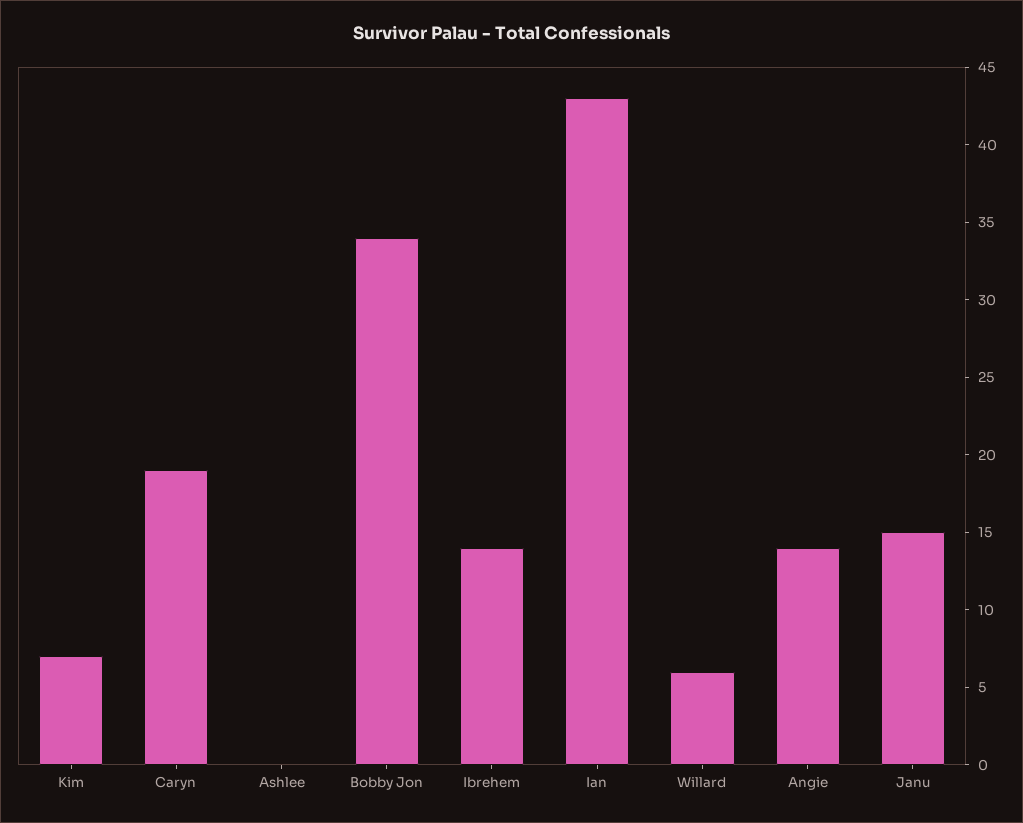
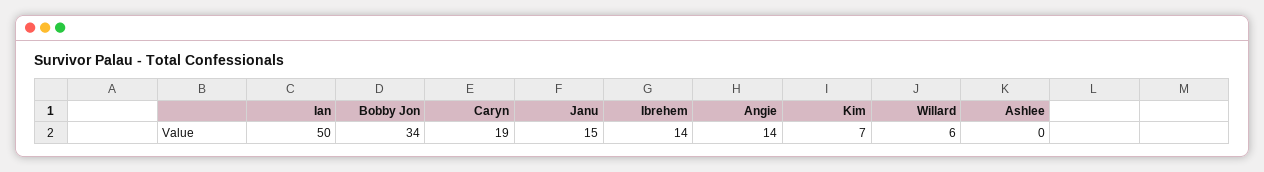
Ian: 43 -> 50

